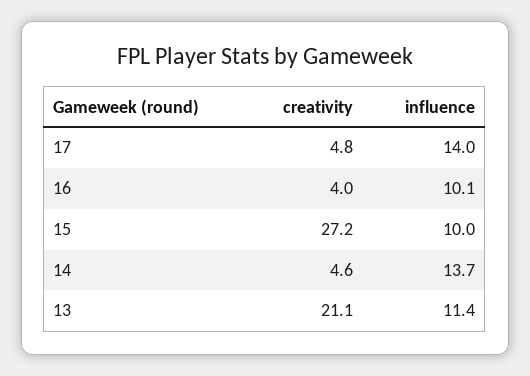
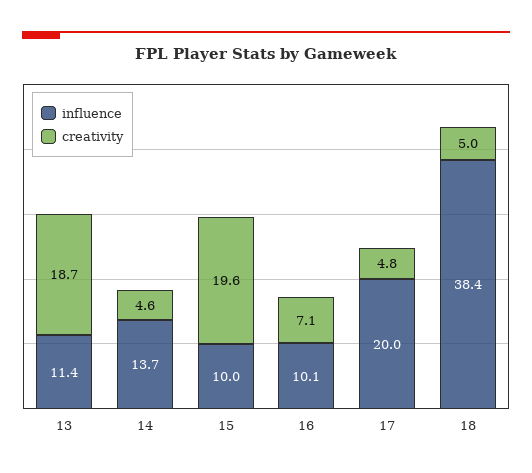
influence, 17: 14 -> 20
creativity, 16: 4 -> 7.1
creativity, 15: 27.2 -> 19.6
creativity, 13: 21.1 -> 18.7
influence, 18: none -> 38.4
creativity, 18: none -> 5

